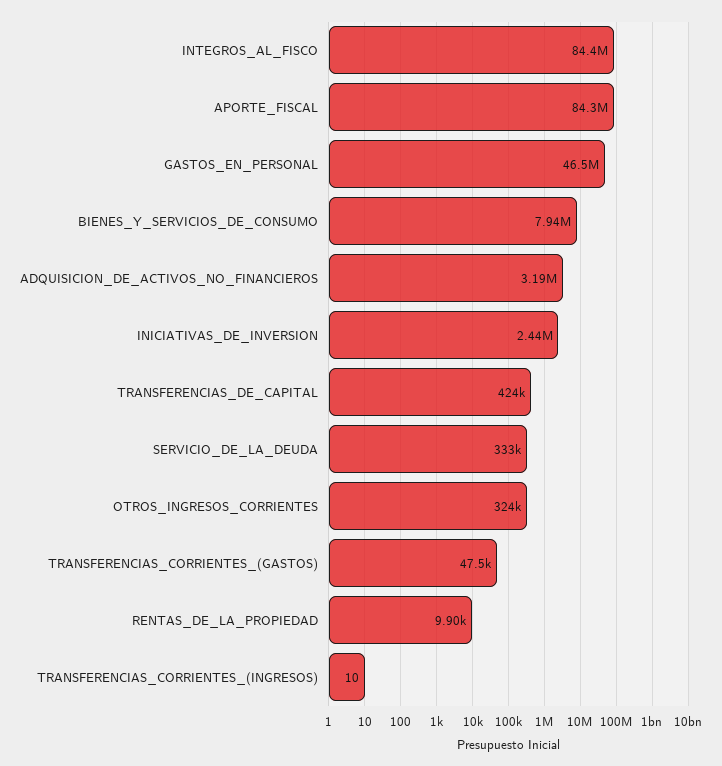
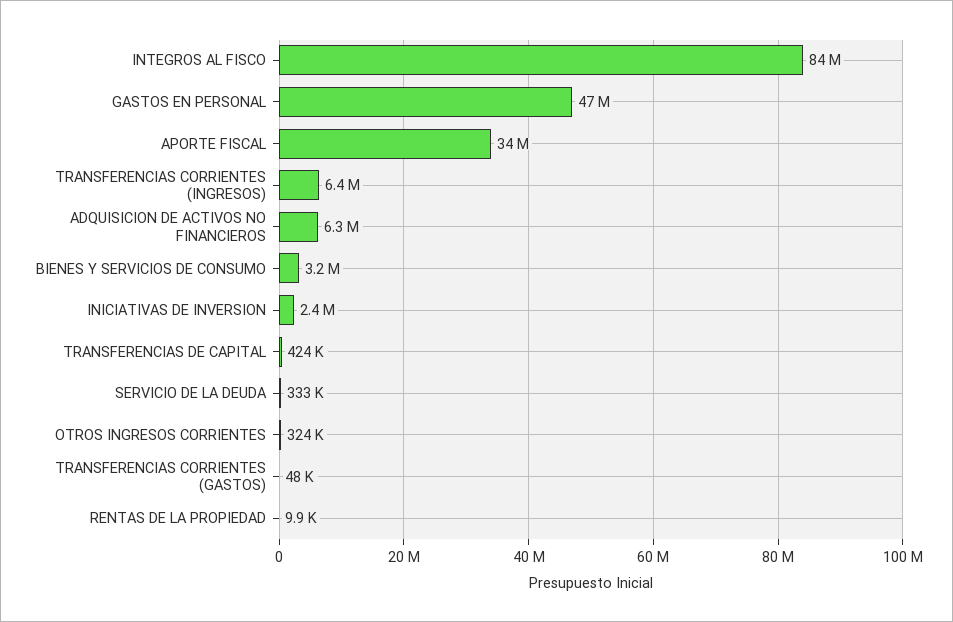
APORTE_FISCAL: 84300000 -> 34000000
BIENES_Y_SERVICIOS_DE_CONSUMO: 7940000 -> 3200000
ADQUISICION_DE_ACTIVOS_NO_FINANCIEROS: 3190000 -> 6300000
TRANSFERENCIAS_CORRIENTES_(INGRESOS): 10 -> 6400000

